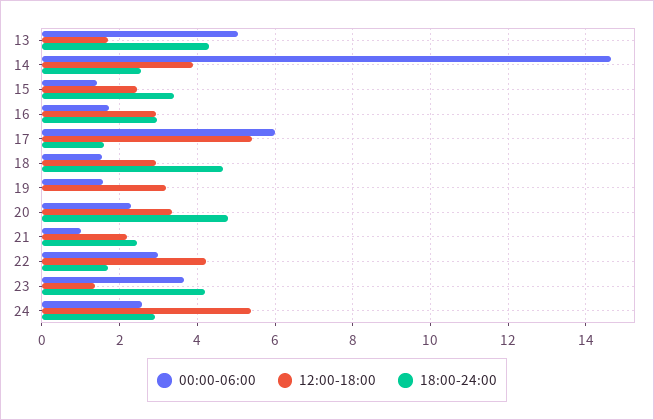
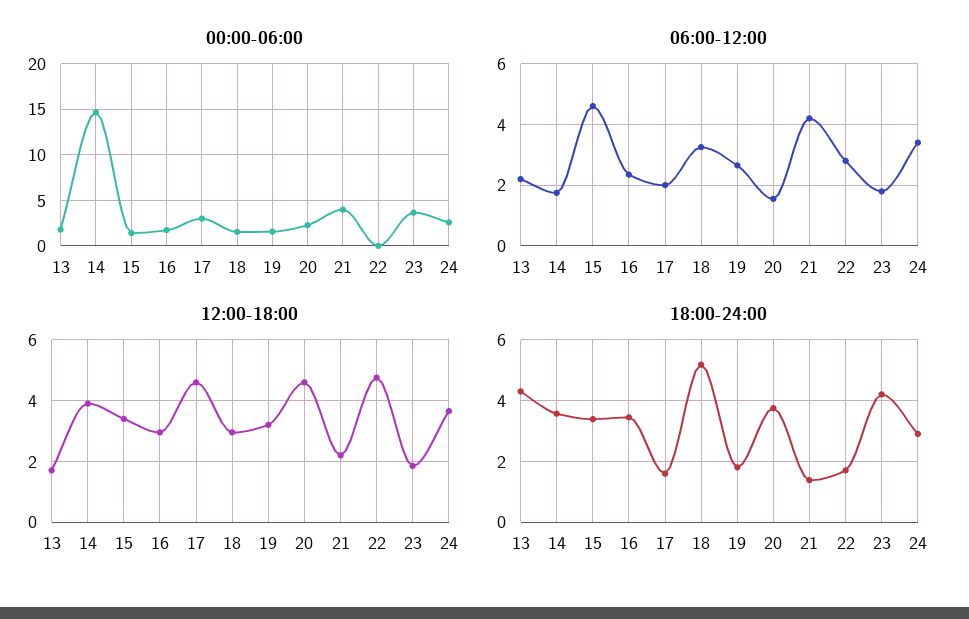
00:00-06:00, 13: 5 -> 2
18:00-24:00, 14: 2.6 -> 3.6
12:00-18:00, 15: 2.4 -> 3.4
18:00-24:00, 16: 3 -> 3.4
00:00-06:00, 17: 6 -> 3
12:00-18:00, 17: 5.4 -> 4.6
18:00-24:00, 18: 4.6 -> 5.2
18:00-24:00, 19: 0 -> 1.8
12:00-18:00, 20: 3.4 -> 4.6
18:00-24:00, 20: 4.8 -> 3.8
00:00-06:00, 21: 1 -> 4
18:00-24:00, 21: 2.4 -> 1.4
00:00-06:00, 22: 3 -> 0
12:00-18:00, 22: 4.2 -> 4.8
12:00-18:00, 23: 1.4 -> 1.8
12:00-18:00, 24: 5.4 -> 3.6
06:00-12:00, 13: none -> 2.2
06:00-12:00, 14: none -> 1.8
06:00-12:00, 15: none -> 4.6
06:00-12:00, 16: none -> 2.4
06:00-12:00, 17: none -> 2
06:00-12:00, 18: none -> 3.2
06:00-12:00, 19: none -> 2.6
06:00-12:00, 20: none -> 1.6
06:00-12:00, 21: none -> 4.2
06:00-12:00, 22: none -> 2.8
06:00-12:00, 23: none -> 1.8
06:00-12:00, 24: none -> 3.4

